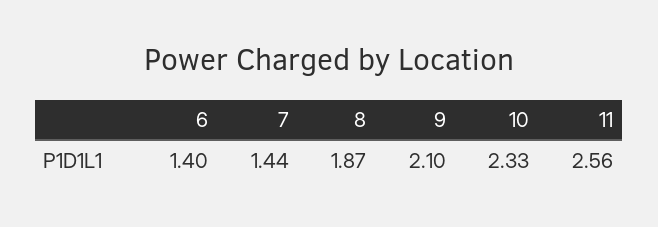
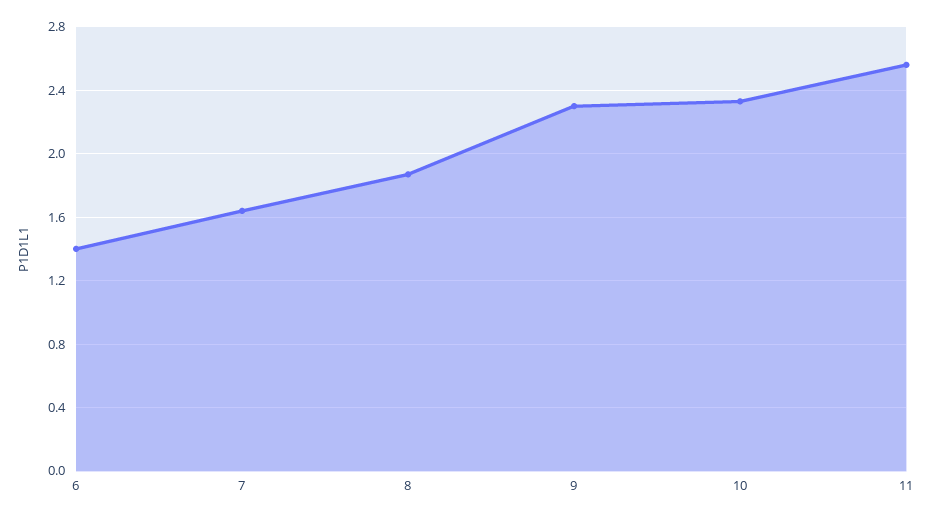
7: 1.44 -> 1.65
9: 2.1 -> 2.3

